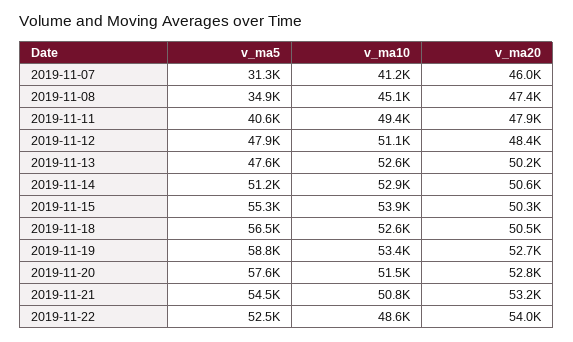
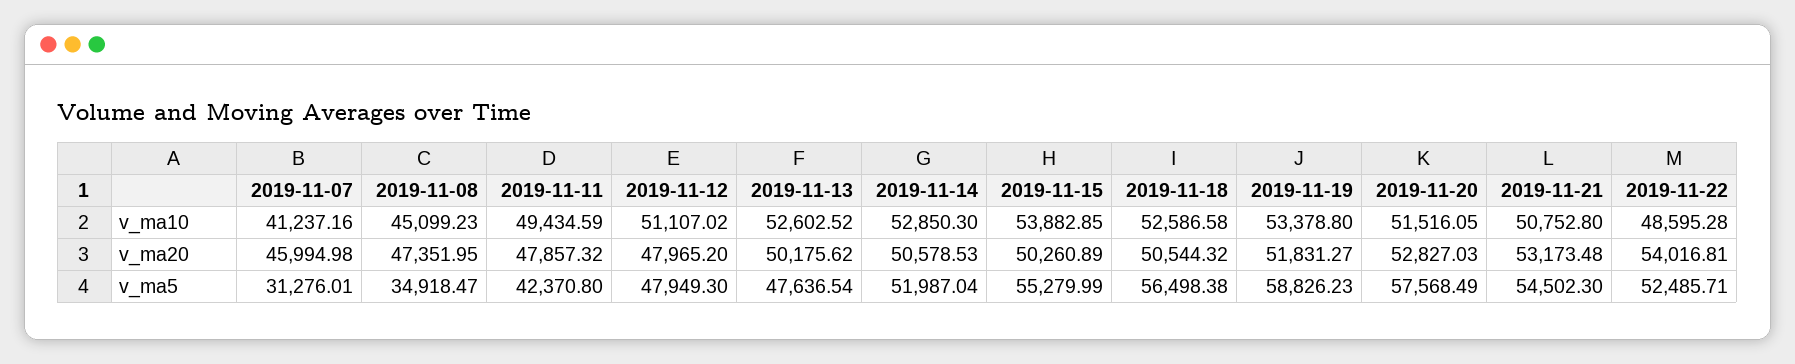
v_ma5, 2019-11-11: 40600 -> 42370.8
v_ma20, 2019-11-12: 48400 -> 47965.2
v_ma5, 2019-11-14: 51200 -> 51987.04
v_ma20, 2019-11-19: 52700 -> 51831.27

